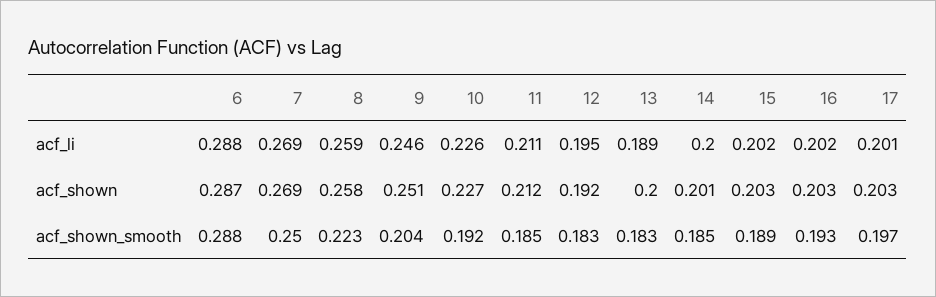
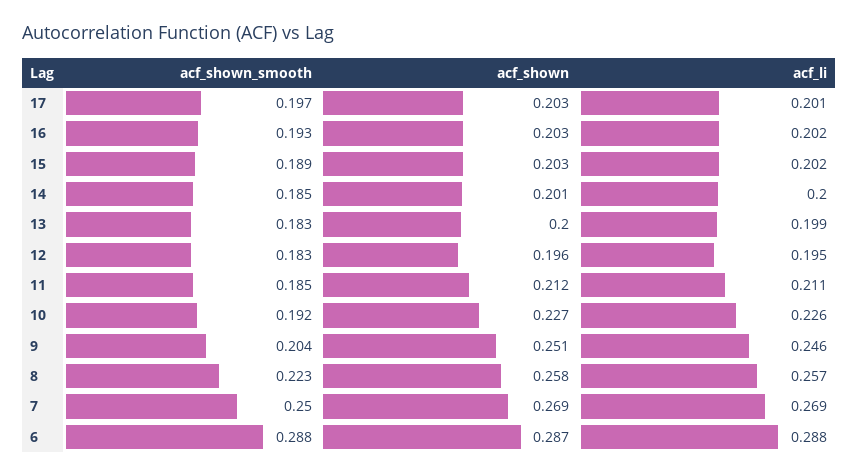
8, acf_li: 0.259 -> 0.257
13, acf_li: 0.189 -> 0.199
12, acf_shown: 0.192 -> 0.196

